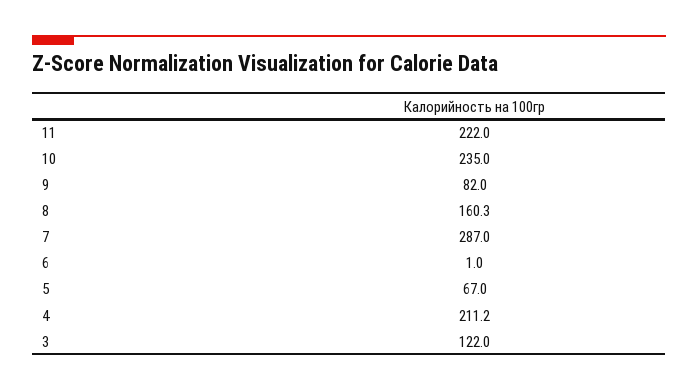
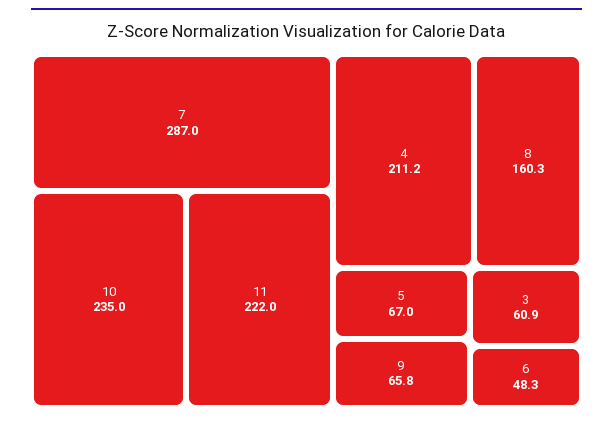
9: 82 -> 65.8
6: 1 -> 48.3
3: 122 -> 60.9

